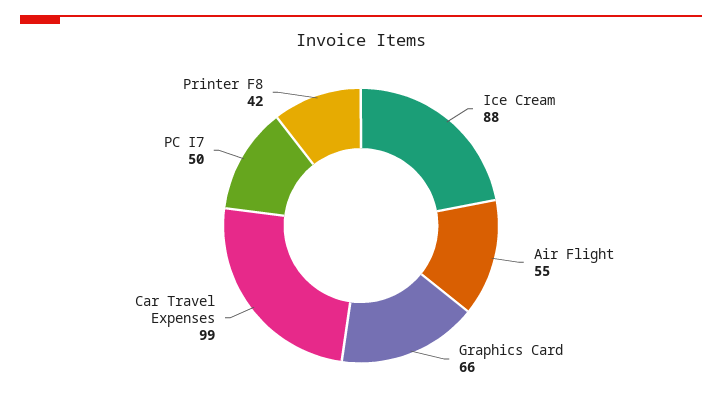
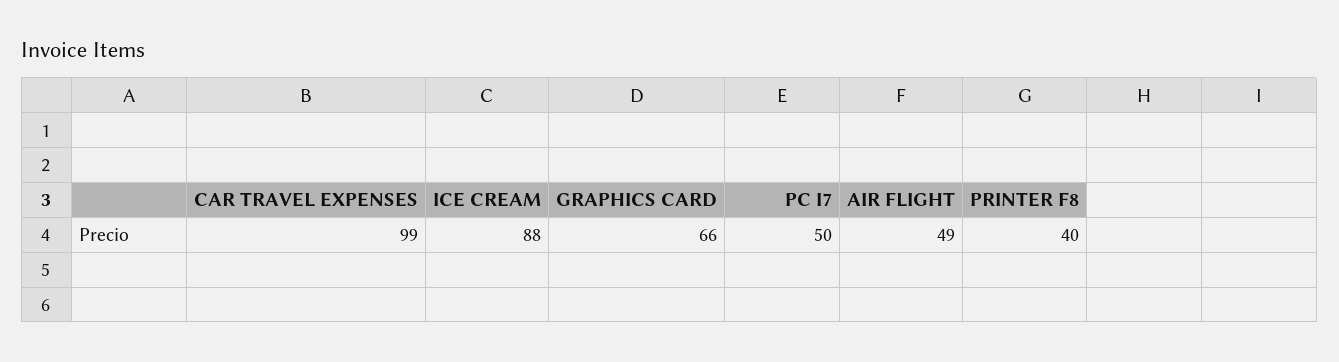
Air Flight: 55 -> 49
Printer F8: 42 -> 40

